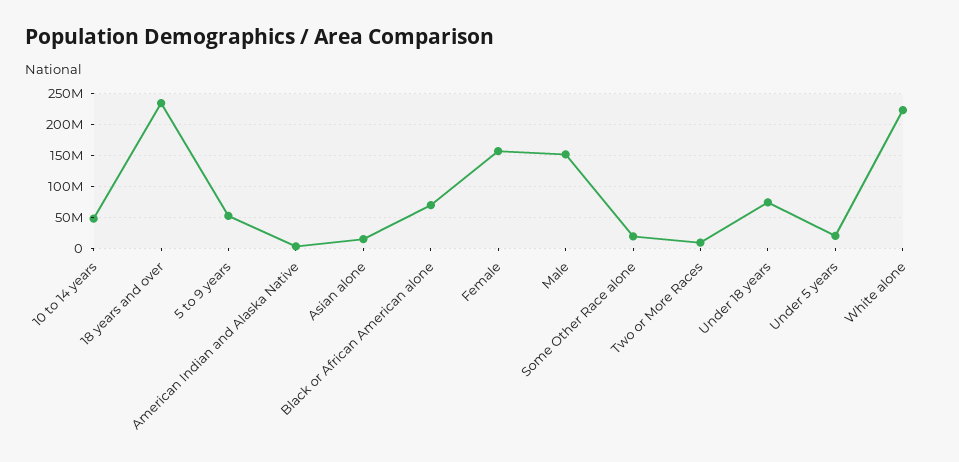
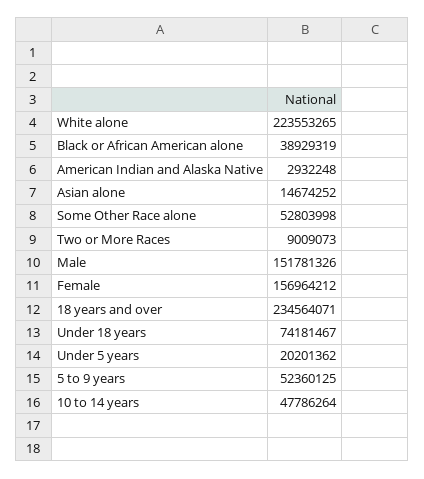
Black or African American alone: 70000000 -> 38929319
Some Other Race alone: 20000000 -> 52803998

